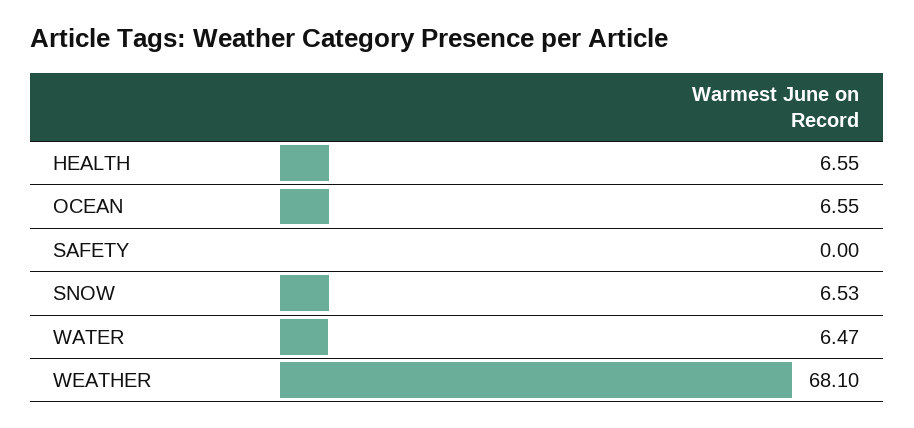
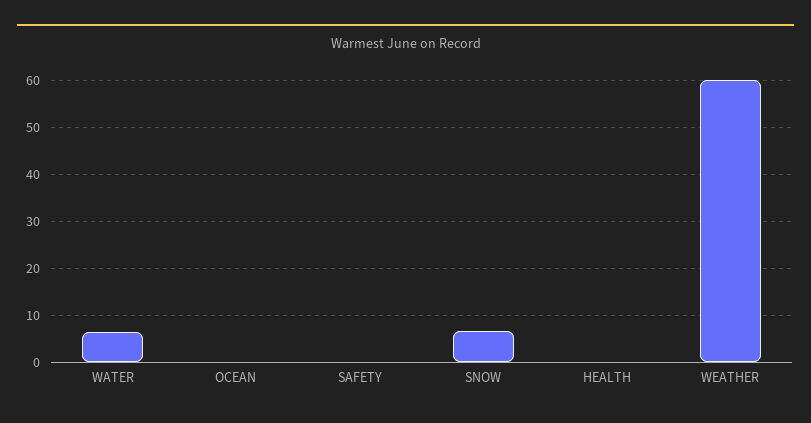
HEALTH: 6.55 -> 0
OCEAN: 6.55 -> 0
WEATHER: 68.1 -> 60

